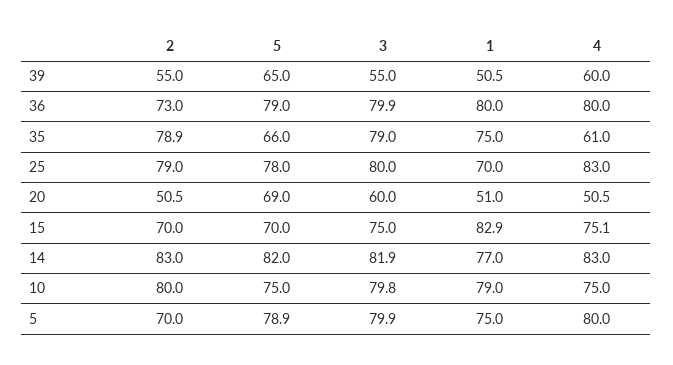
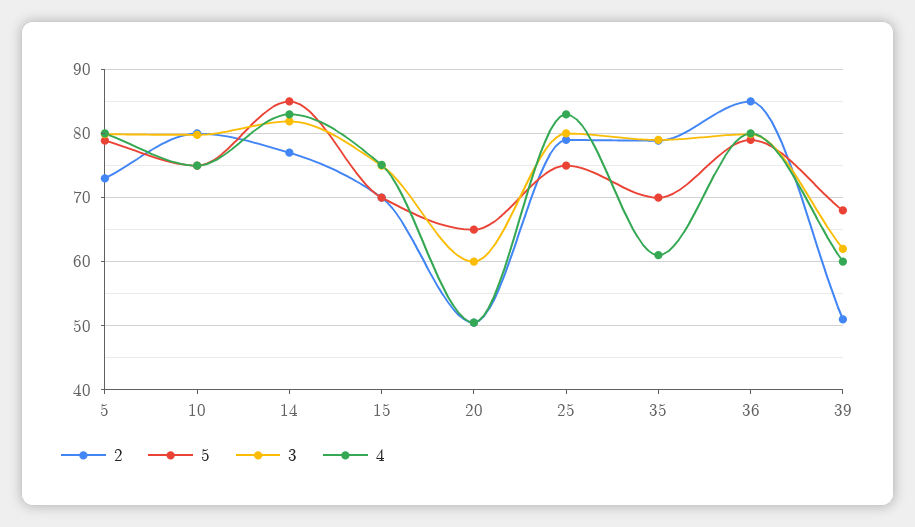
2, 39: 55 -> 51
5, 39: 65 -> 68
3, 39: 55 -> 62
1, 39: 50.5 -> none
2, 36: 73 -> 85
1, 36: 80 -> none
5, 35: 66 -> 70
1, 35: 75 -> none
5, 25: 78 -> 75
1, 25: 70 -> none
5, 20: 69 -> 65
1, 20: 51 -> none
1, 15: 82.9 -> none
2, 14: 83 -> 77
5, 14: 82 -> 85
1, 14: 77 -> none
1, 10: 79 -> none
2, 5: 70 -> 73
1, 5: 75 -> none

